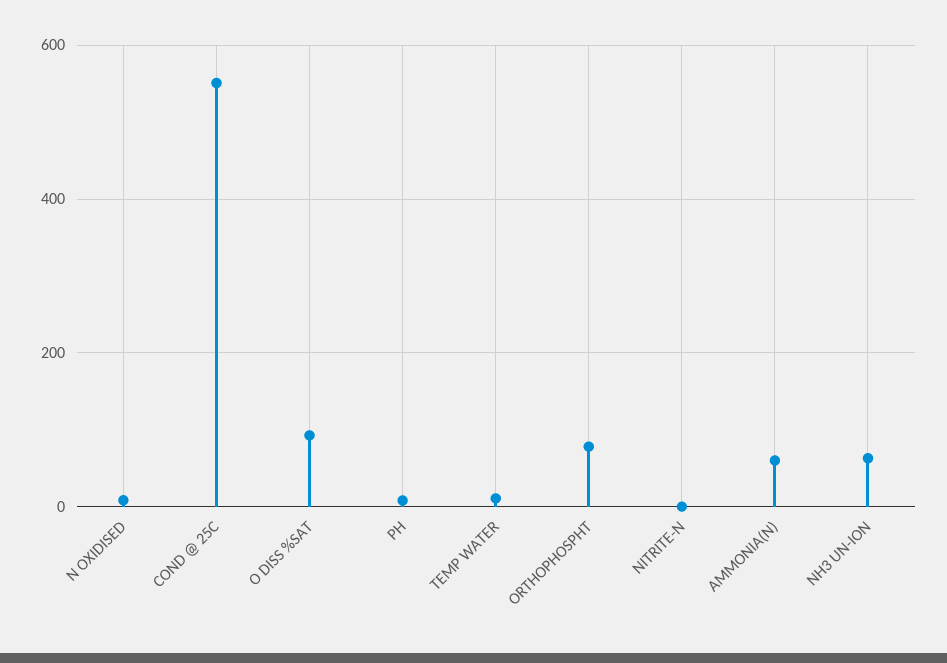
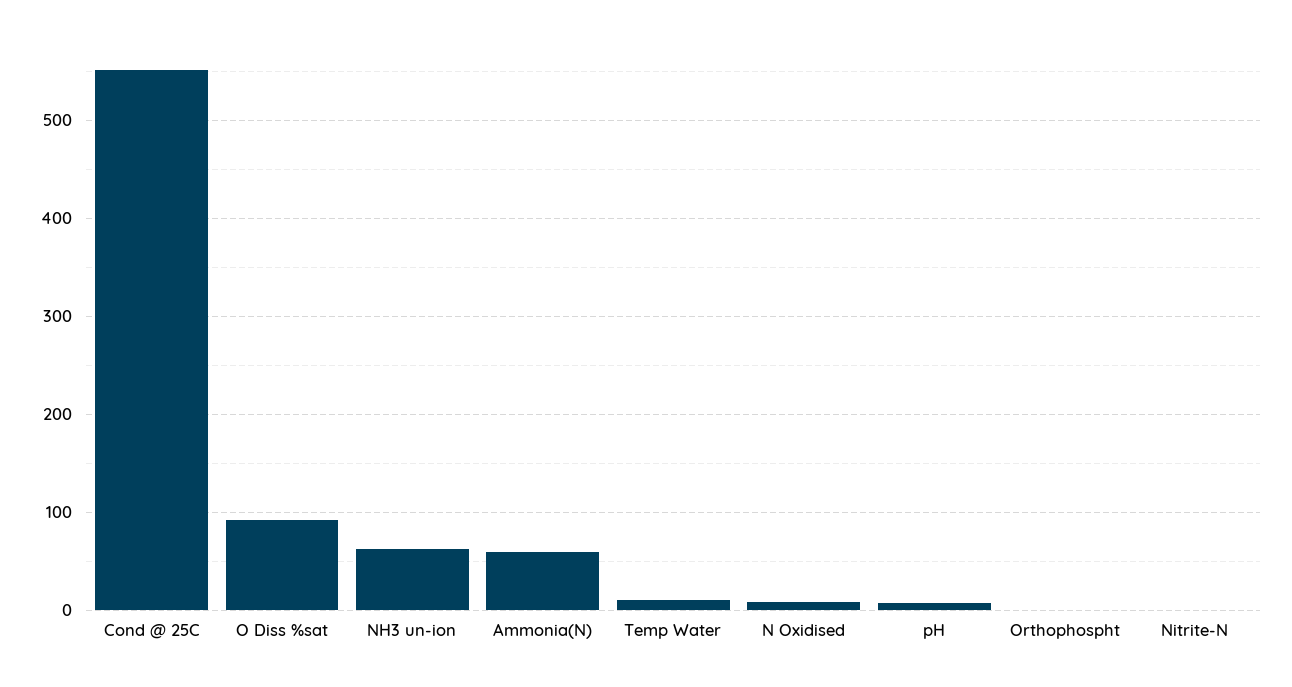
ORTHOPHOSPHT: 80 -> 0

